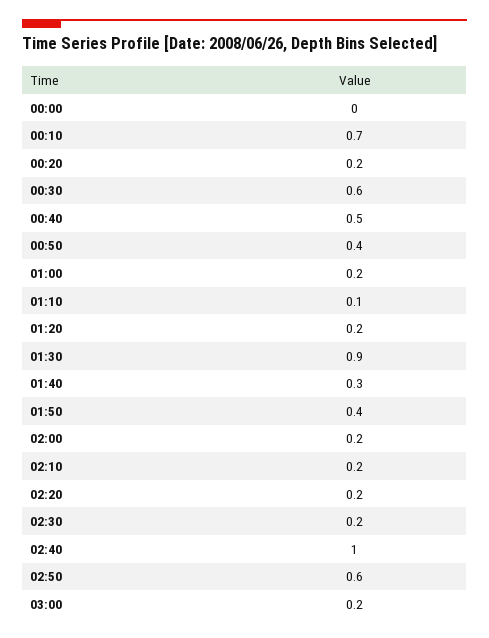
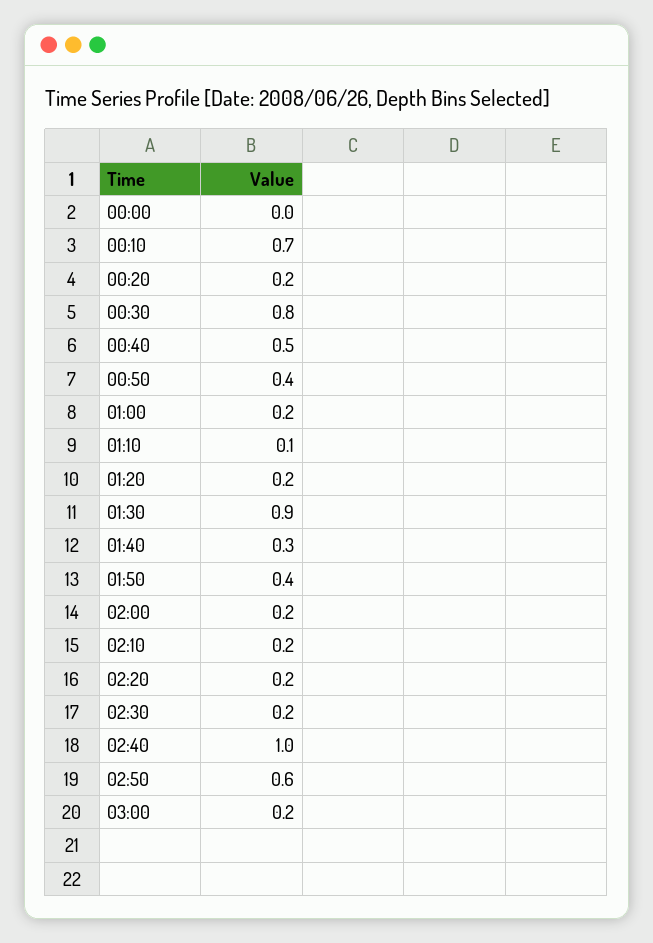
00:30: 0.6 -> 0.8

